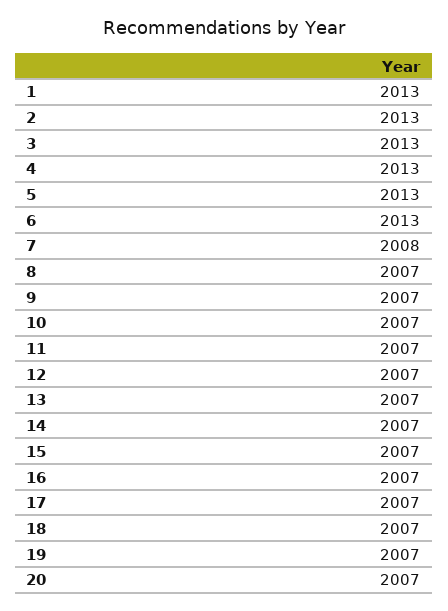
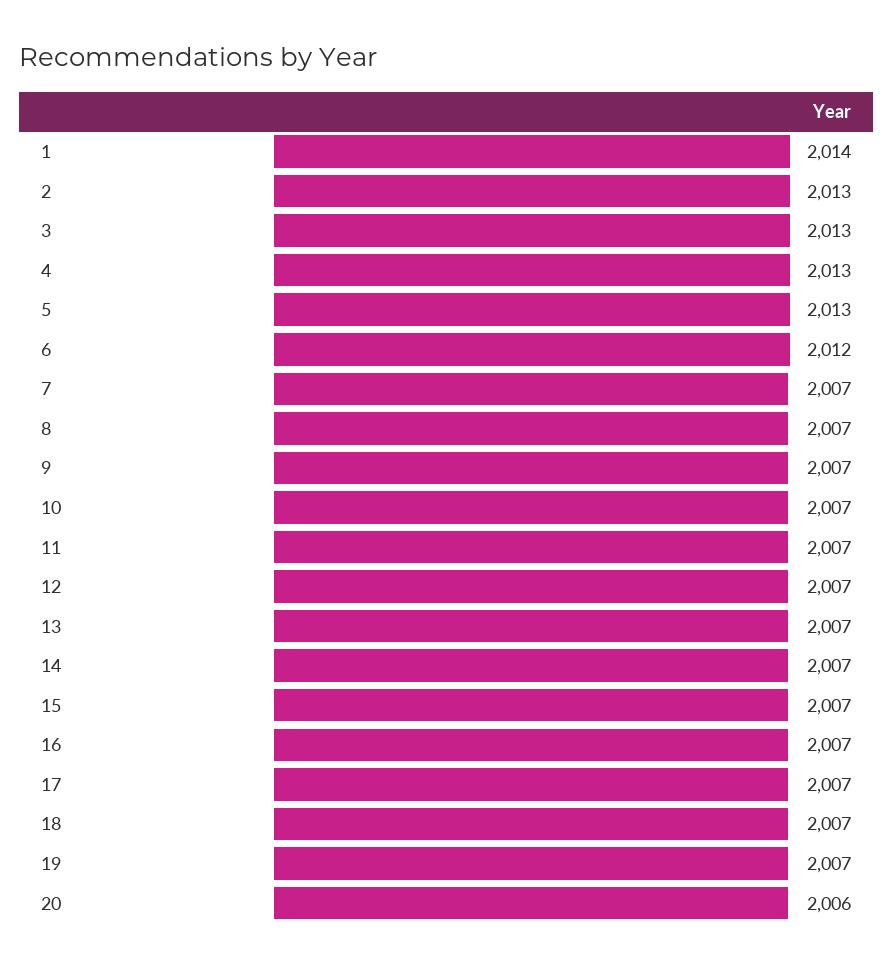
1: 2013 -> 2014
6: 2013 -> 2012
7: 2008 -> 2007
20: 2007 -> 2006

